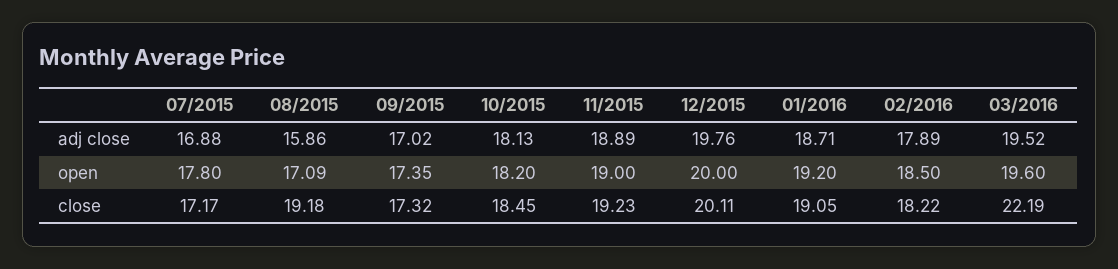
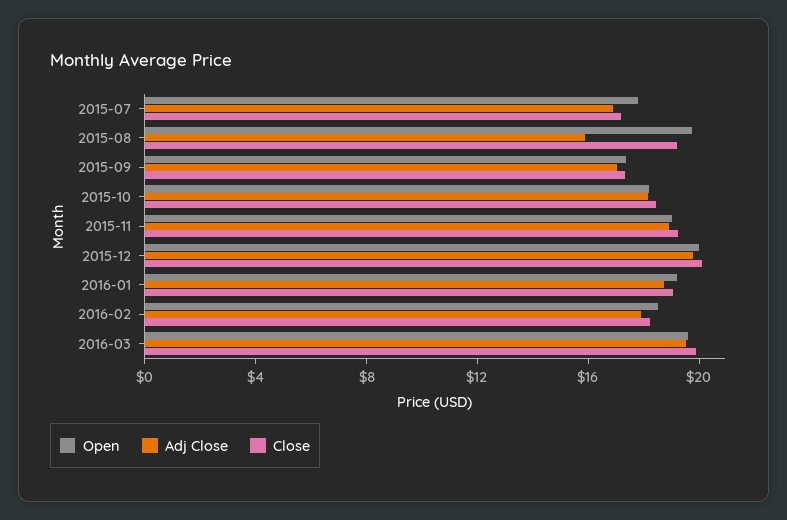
open, 08/2015: 17.09 -> 20
close, 03/2016: 22.19 -> 20

